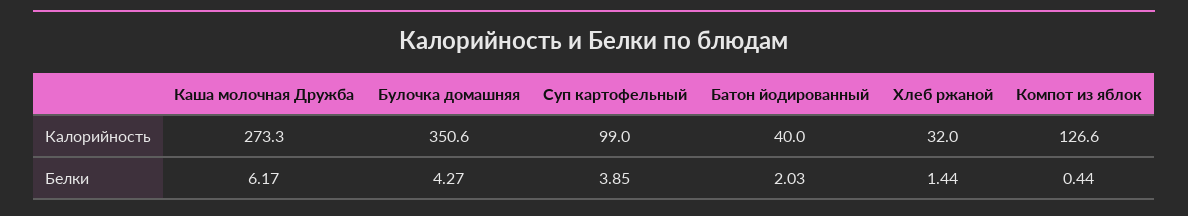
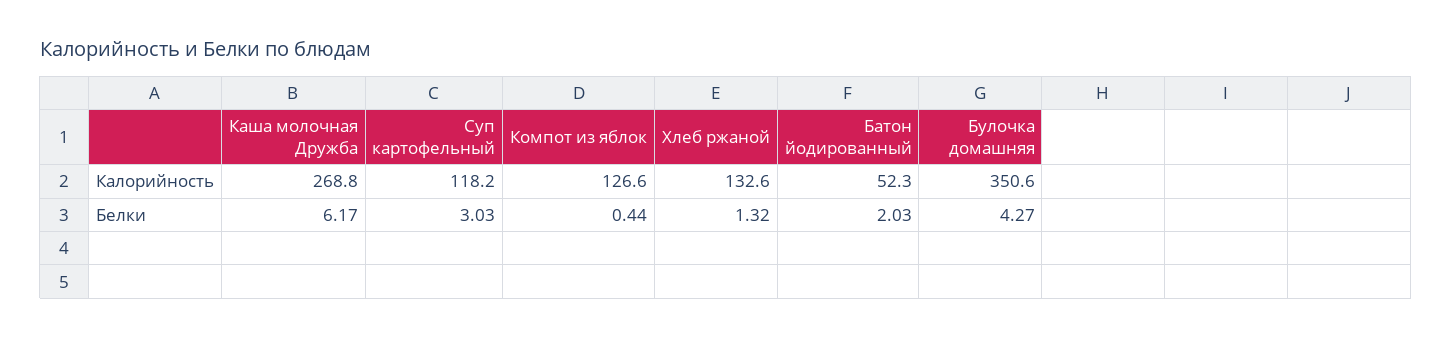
Каша молочная Дружба, Калорийность: 273.3 -> 268.8
Суп картофельный, Калорийность: 99 -> 118.2
Батон йодированный, Калорийность: 40 -> 52.3
Хлеб ржаной, Калорийность: 32 -> 132.6
Суп картофельный, Белки: 3.85 -> 3.03
Хлеб ржаной, Белки: 1.44 -> 1.32

